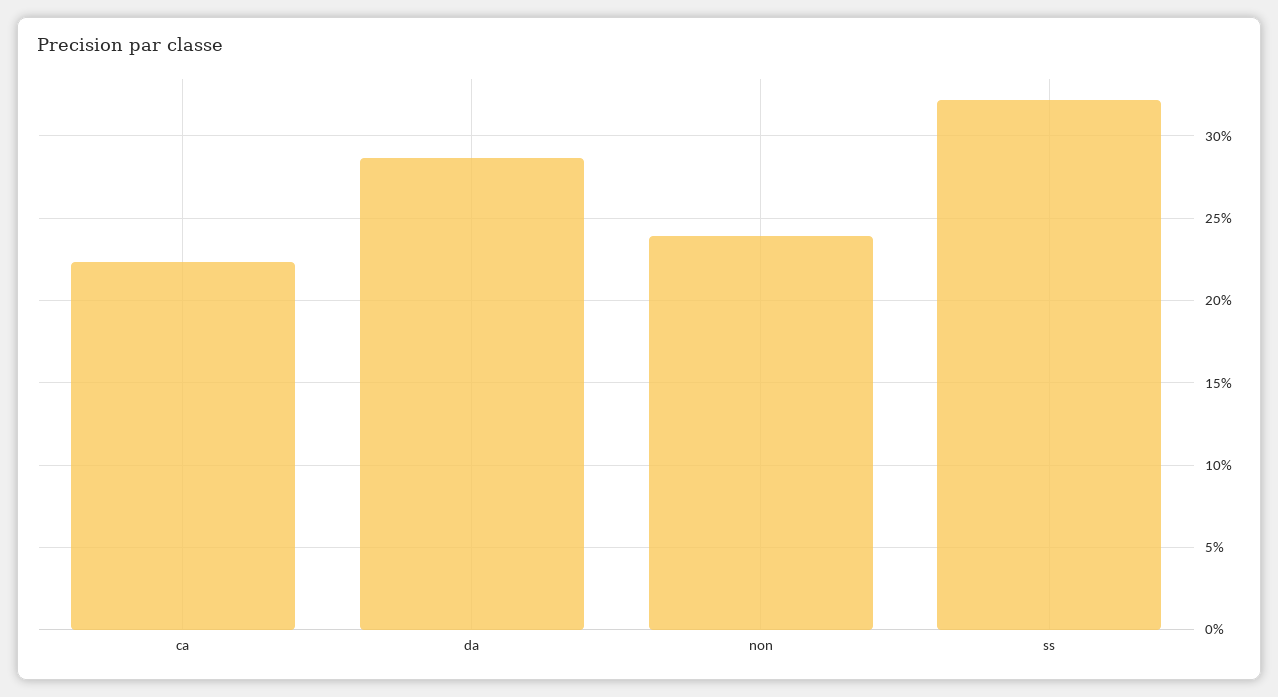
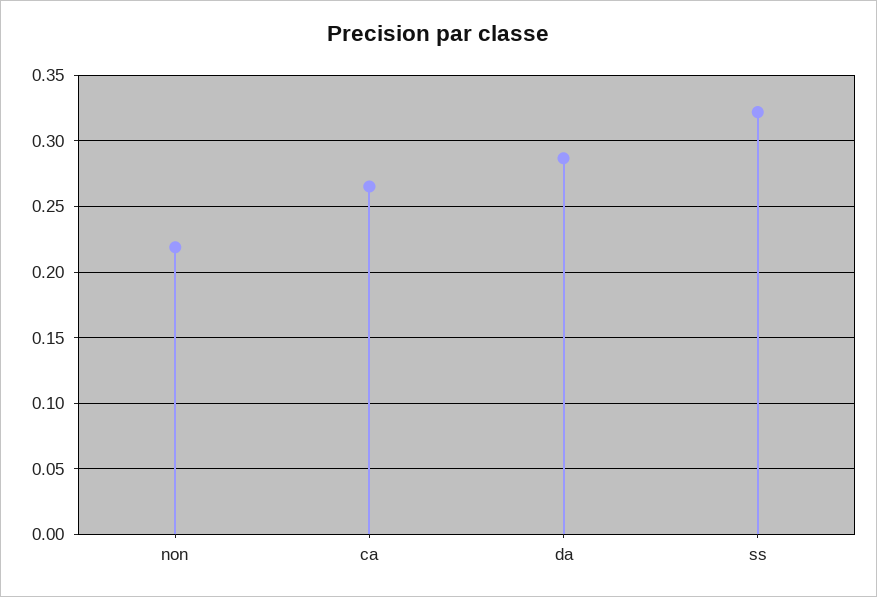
ca: 0.225 -> 0.265
non: 0.24 -> 0.22

